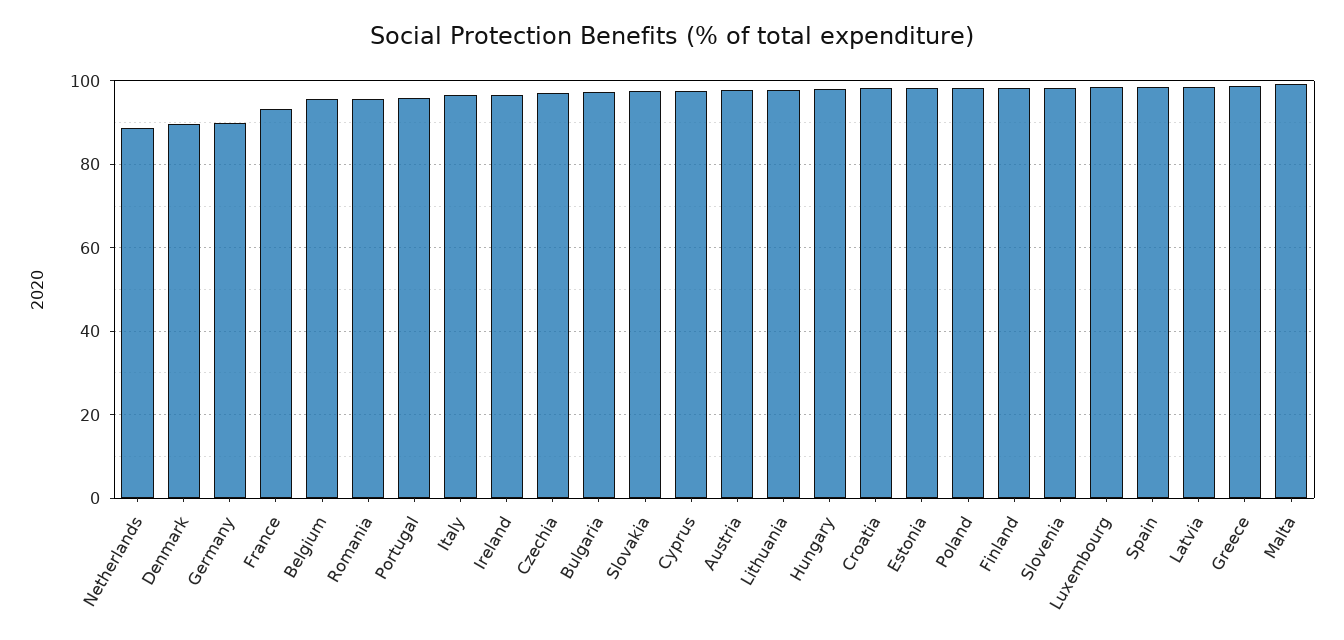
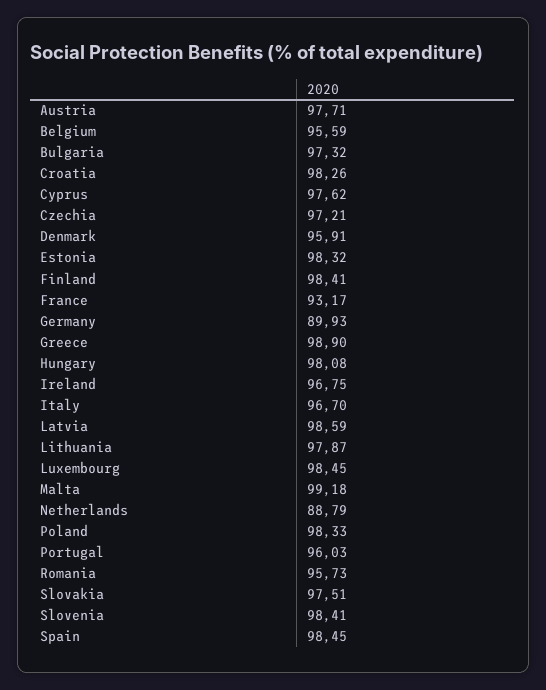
Denmark: 90 -> 95.91

